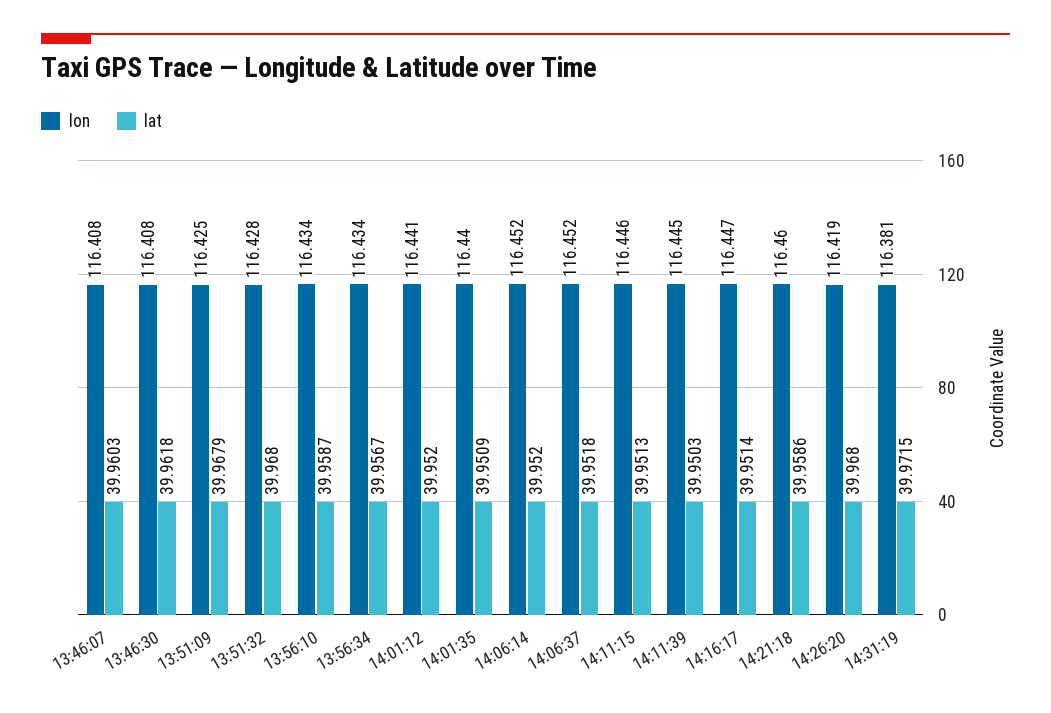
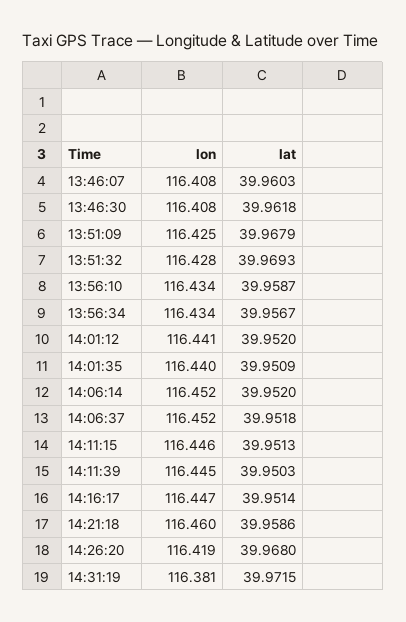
lat, 13:51:32: 39.968 -> 39.9693

